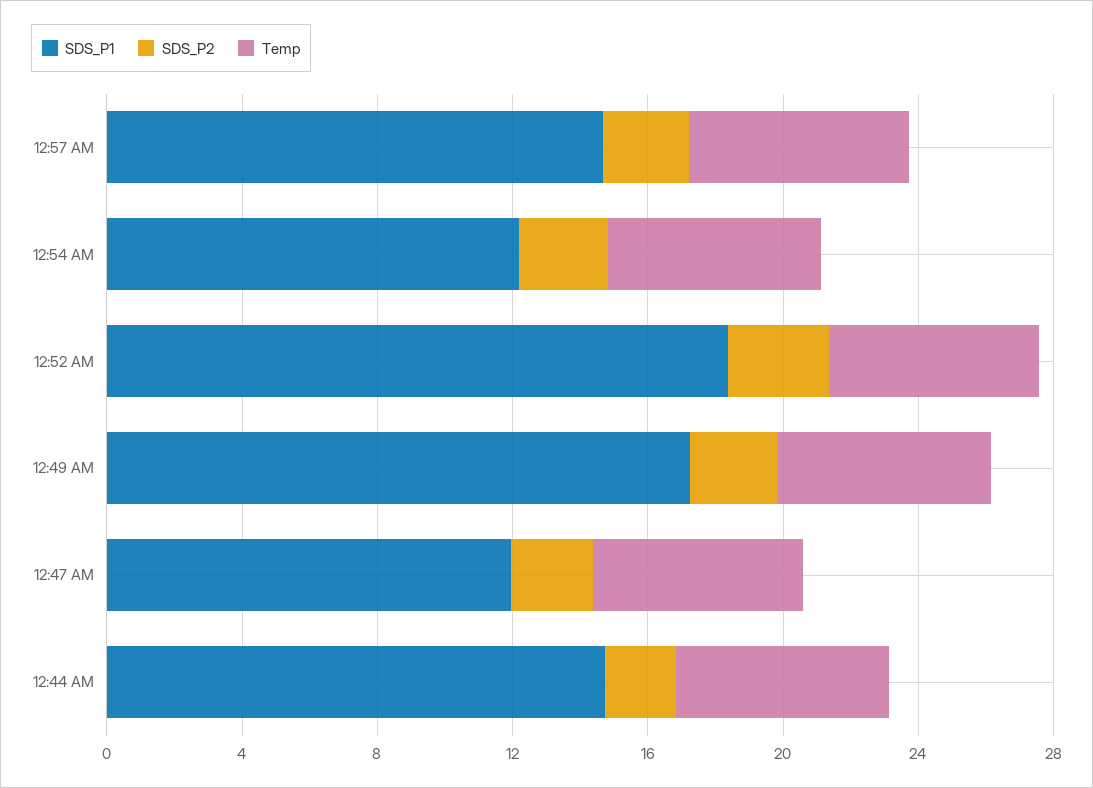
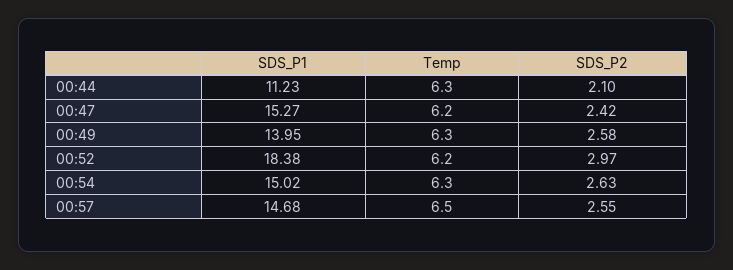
SDS_P1, 12:54 AM: 12 -> 15.02
SDS_P1, 12:49 AM: 17 -> 13.95
SDS_P1, 12:47 AM: 12 -> 15.27
SDS_P1, 12:44 AM: 15 -> 11.23

